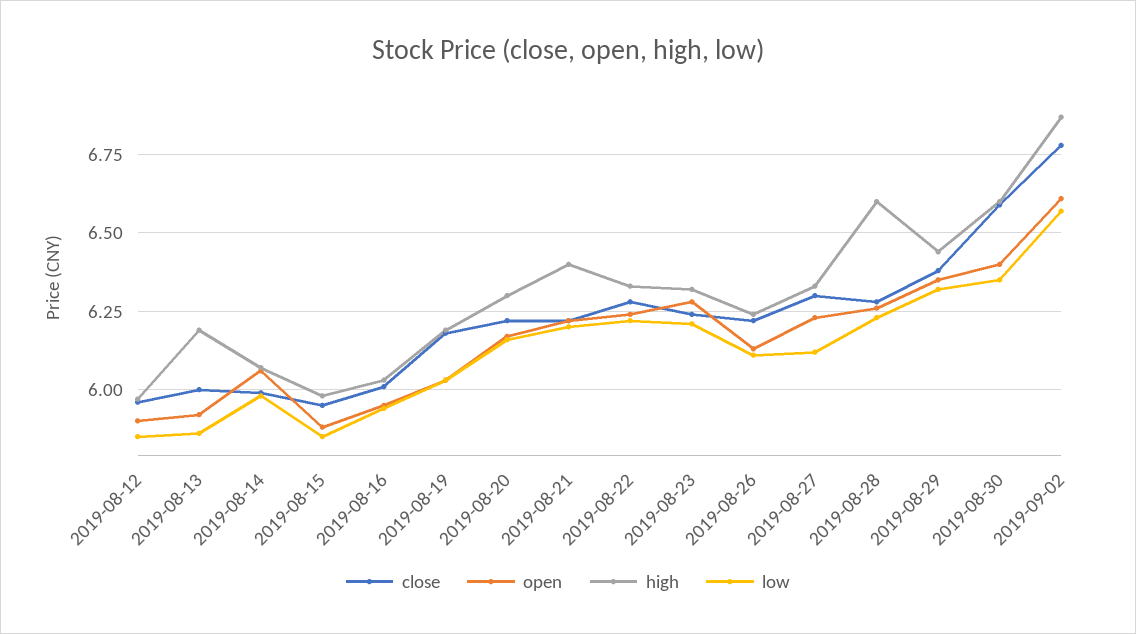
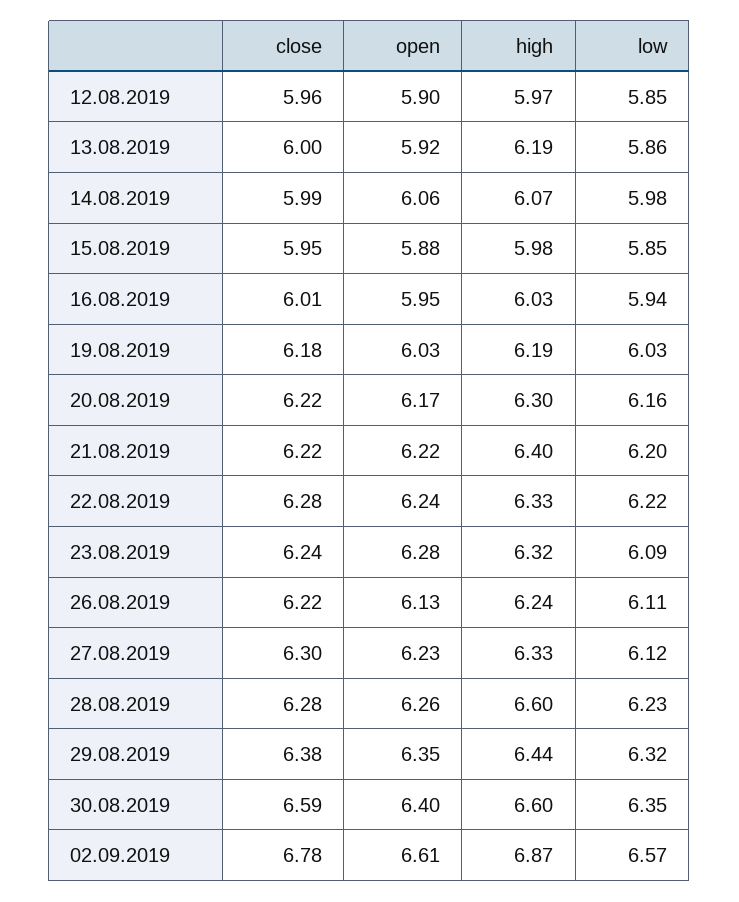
low, 2019-08-23: 6.2 -> 6.09

